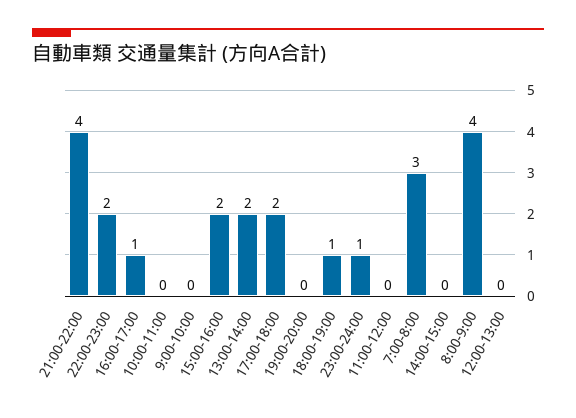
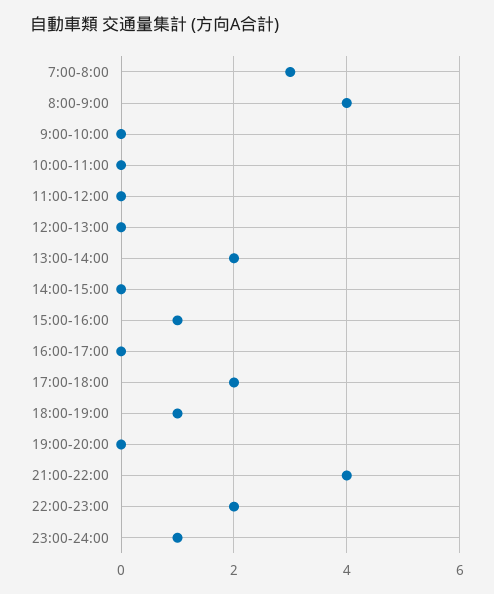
16:00-17:00: 1 -> 0
15:00-16:00: 2 -> 1

